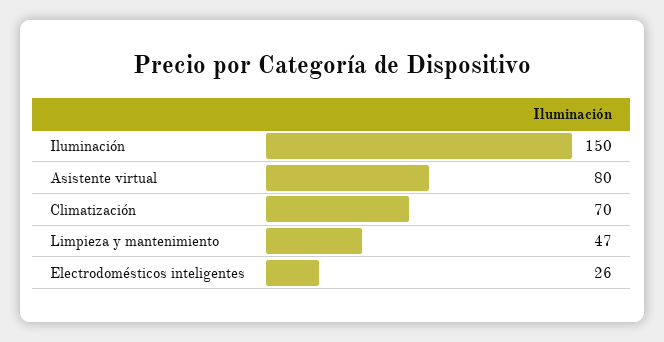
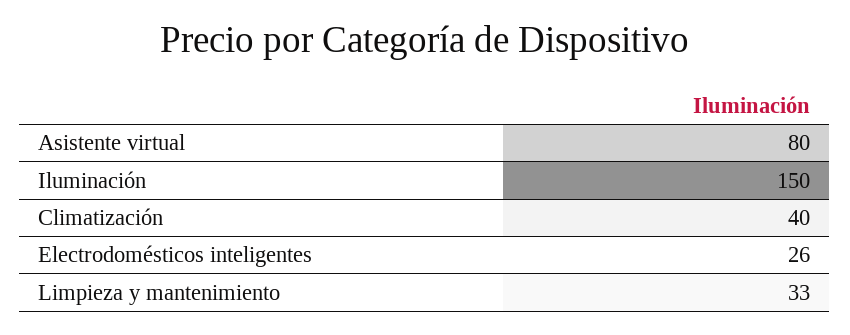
Climatización: 70 -> 40
Limpieza y mantenimiento: 47 -> 33

